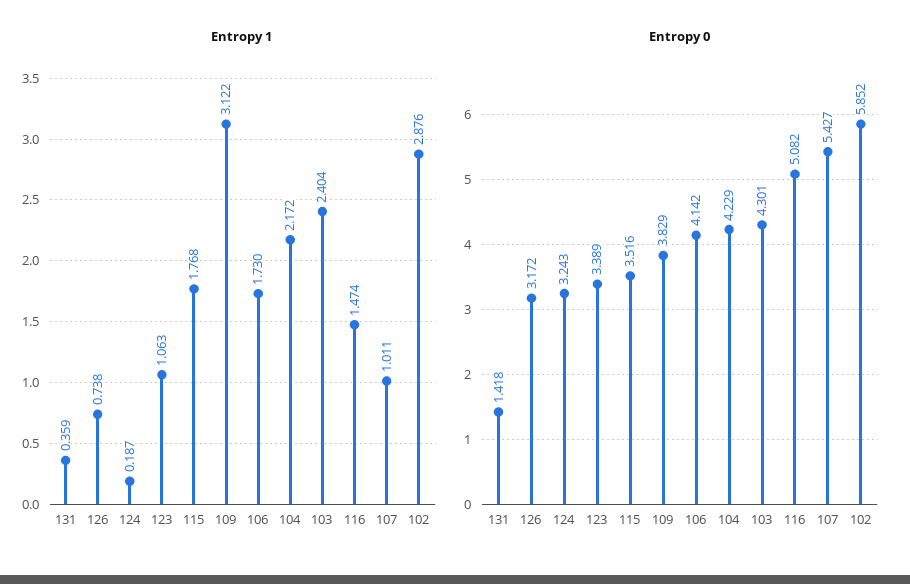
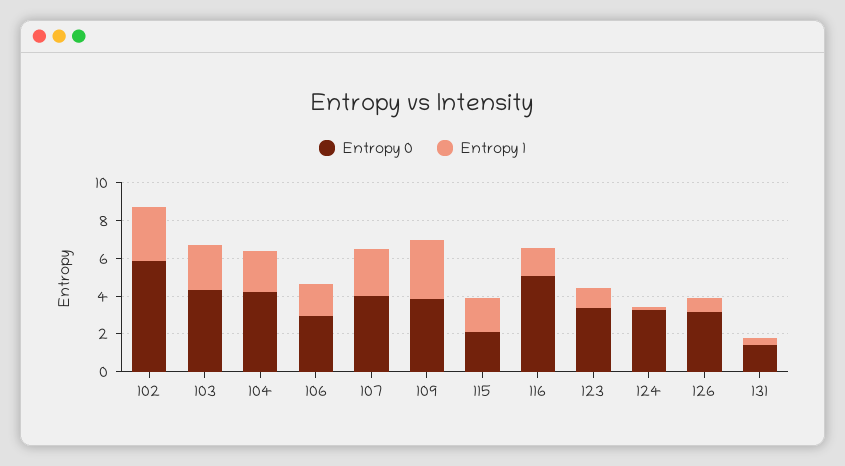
Entropy 1, 107: 1.011 -> 2.5
Entropy 0, 115: 3.516 -> 2
Entropy 0, 106: 4.142 -> 3
Entropy 0, 107: 5.427 -> 4

